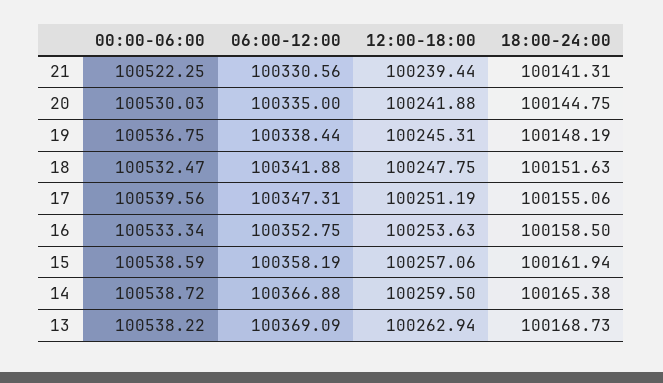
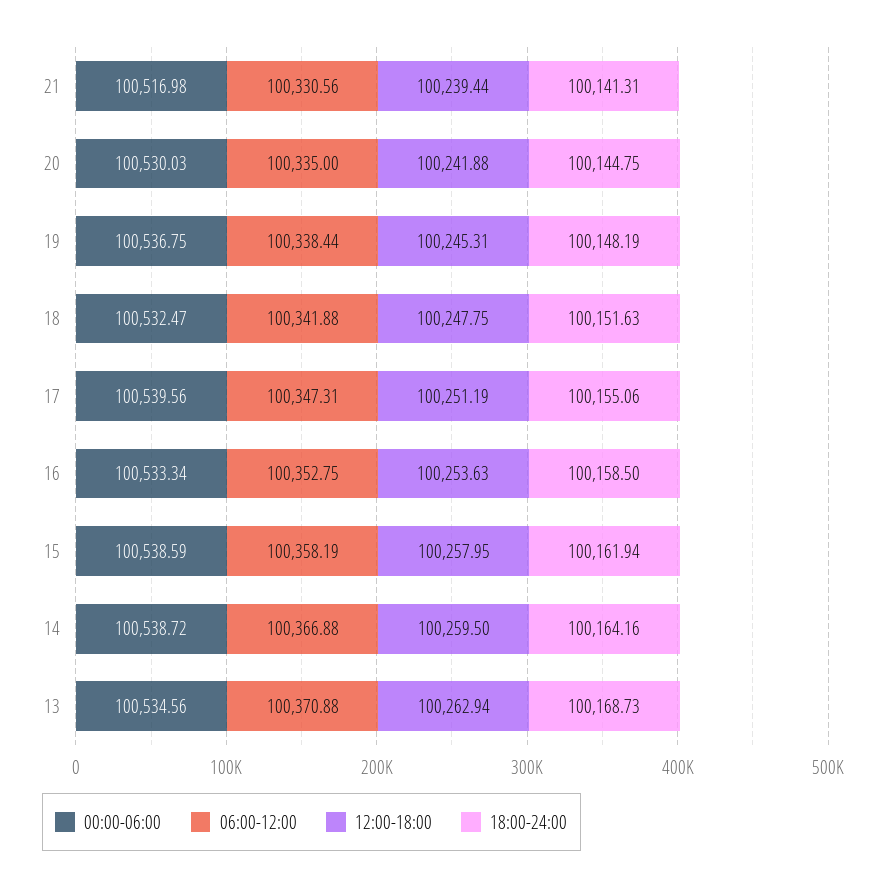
00:00-06:00, 21: 100522.25 -> 100516.98
12:00-18:00, 15: 100257.06 -> 100257.95
18:00-24:00, 14: 100165.38 -> 100164.16
00:00-06:00, 13: 100538.22 -> 100534.56
06:00-12:00, 13: 100369.09 -> 100370.88

